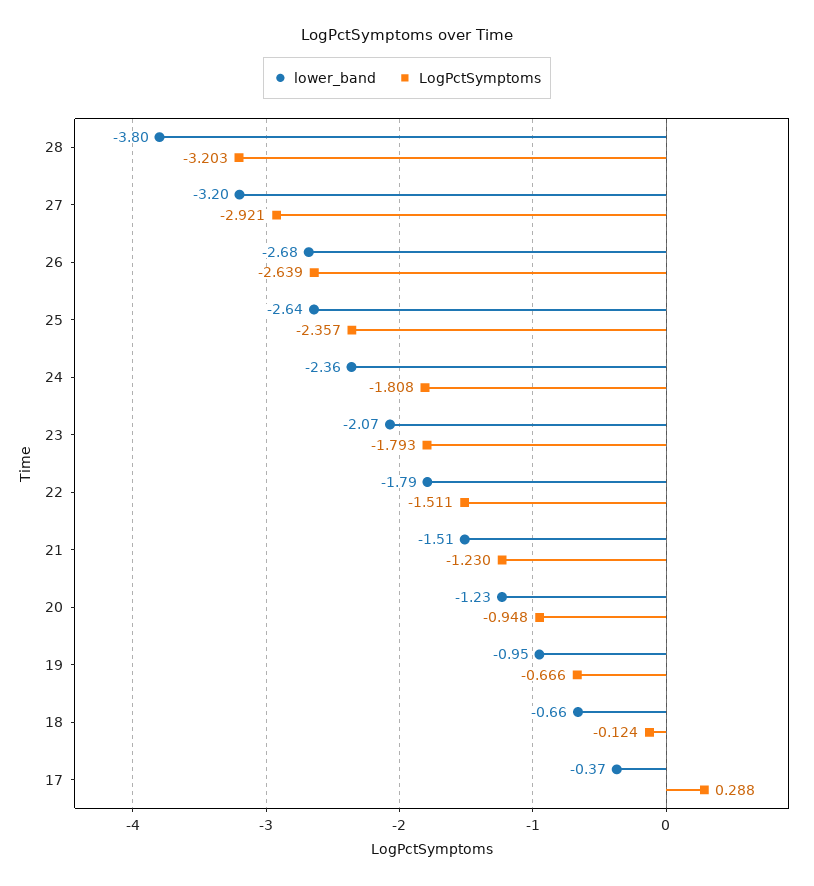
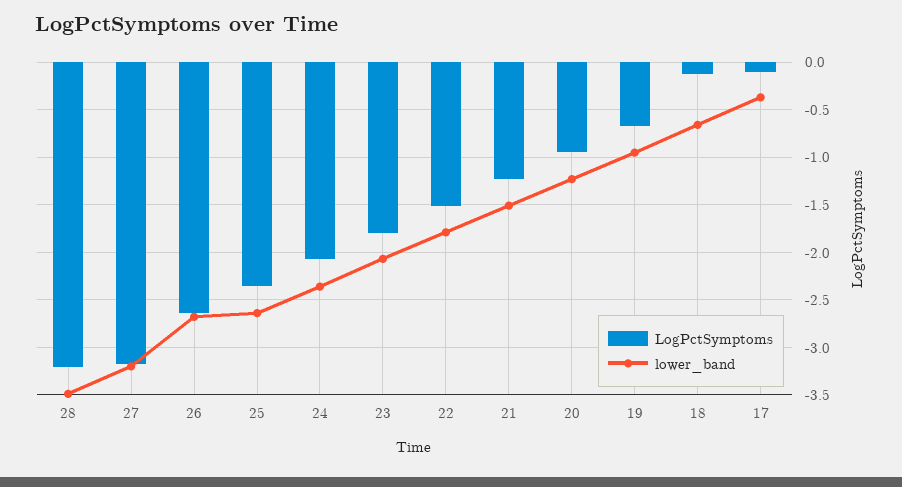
lower_band, 28: -3.8 -> -3.5
LogPctSymptoms, 27: -2.921 -> -3.2
LogPctSymptoms, 24: -1.808 -> -2.1
LogPctSymptoms, 17: 0.288 -> -0.1

